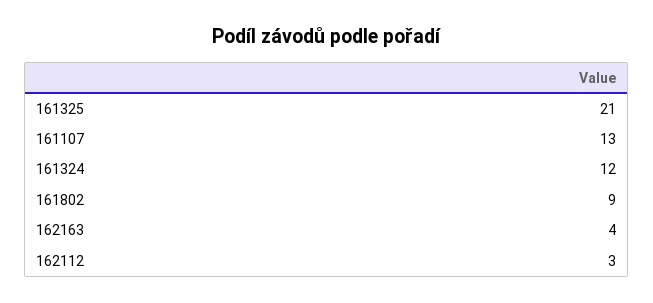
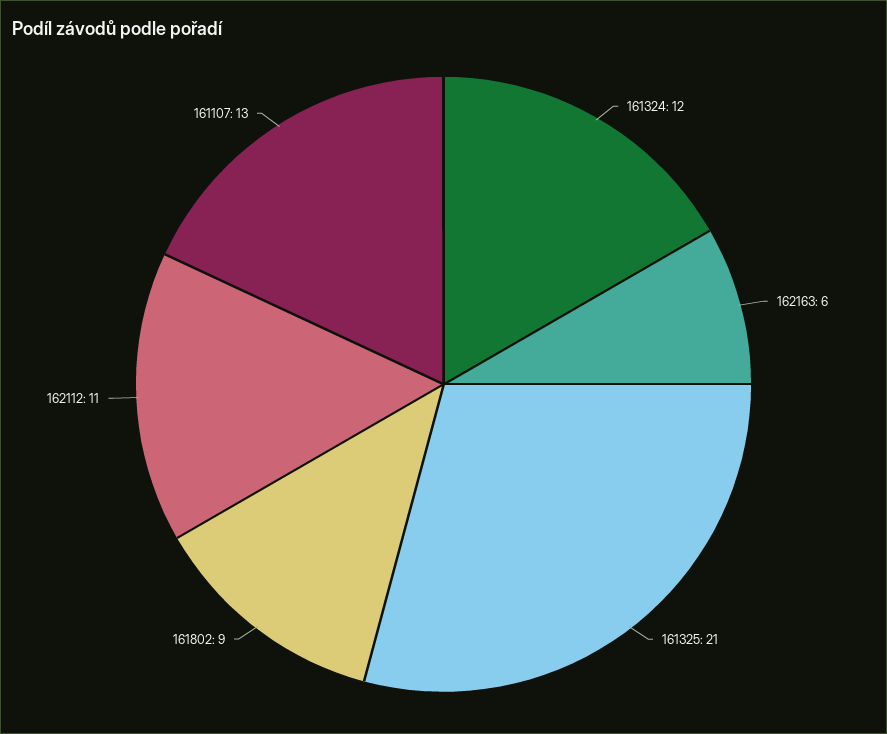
162163: 4 -> 6
162112: 3 -> 11

